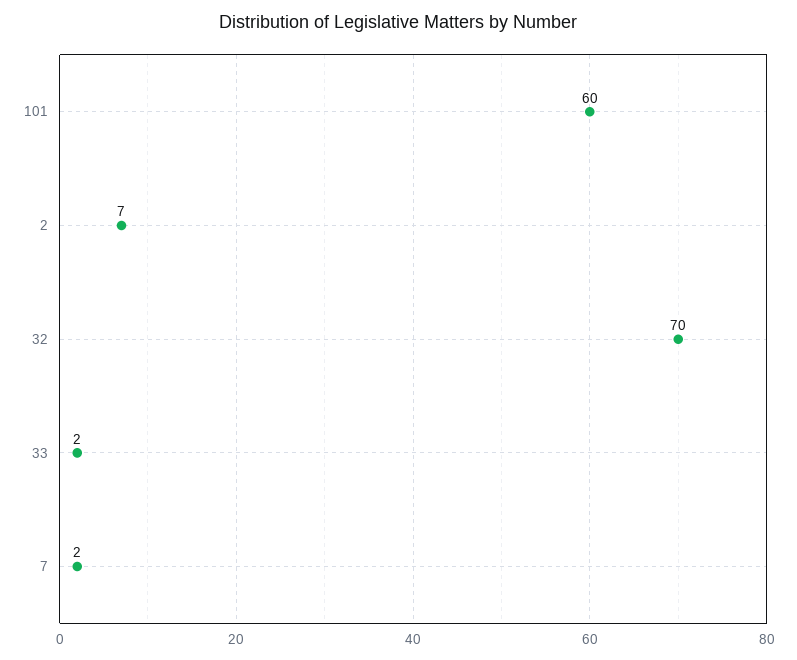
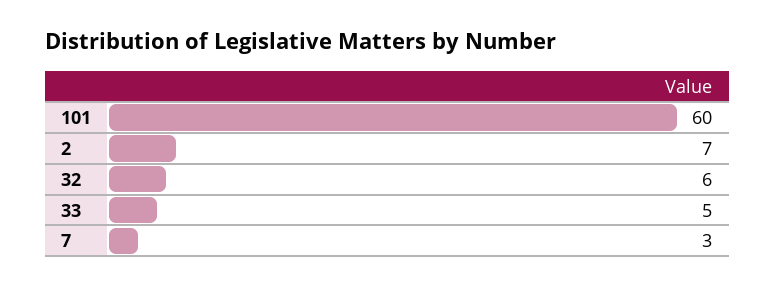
32: 70 -> 6
33: 2 -> 5
7: 2 -> 3

